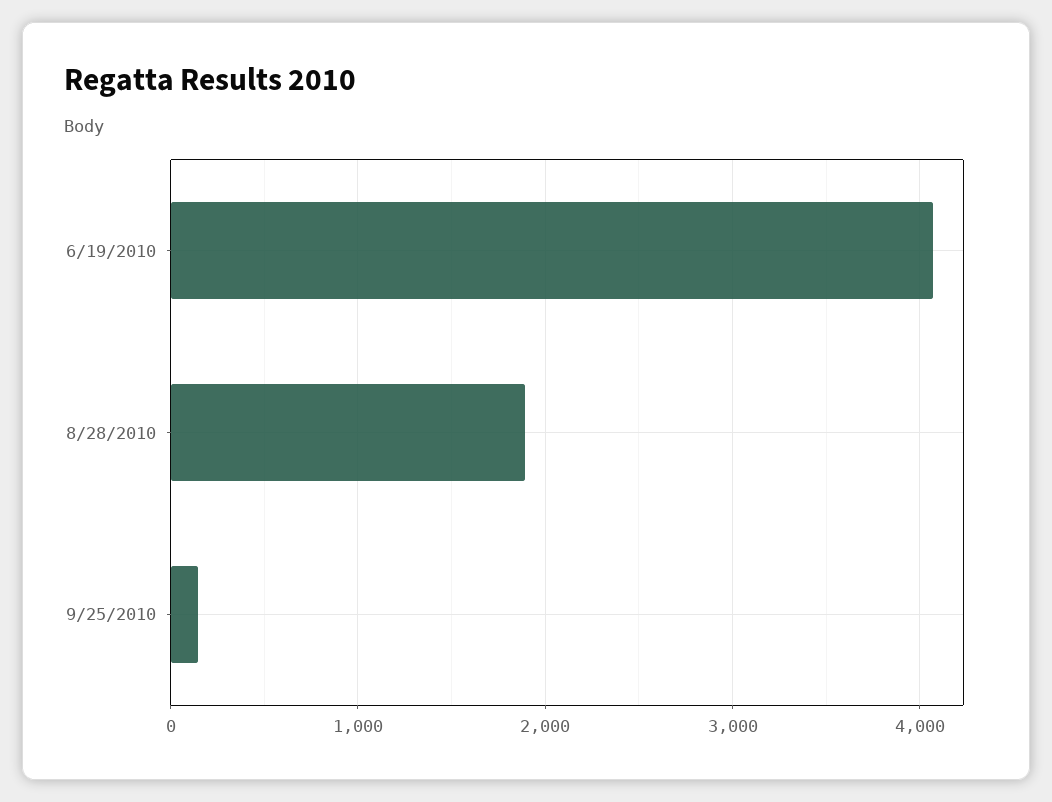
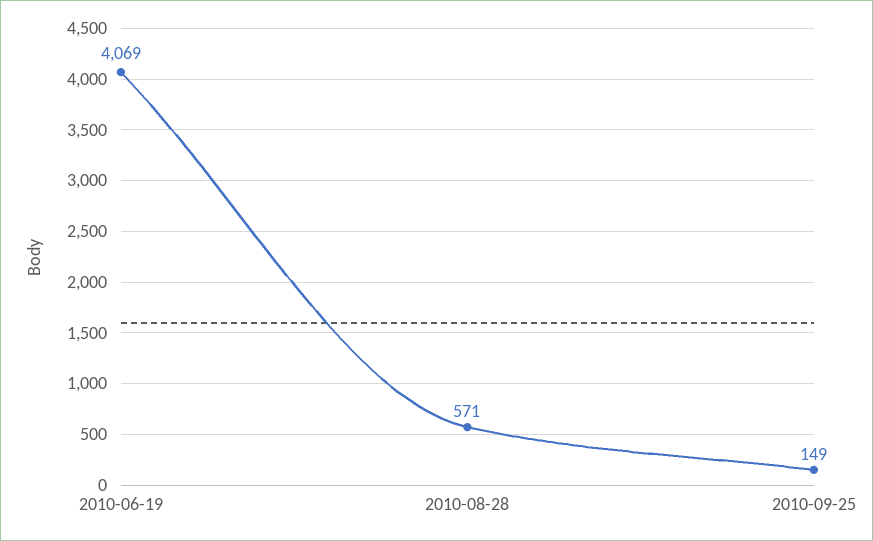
8/28/2010: 1900 -> 571

